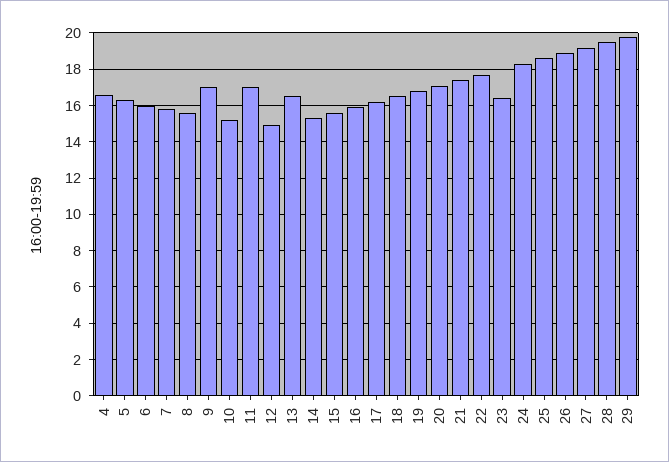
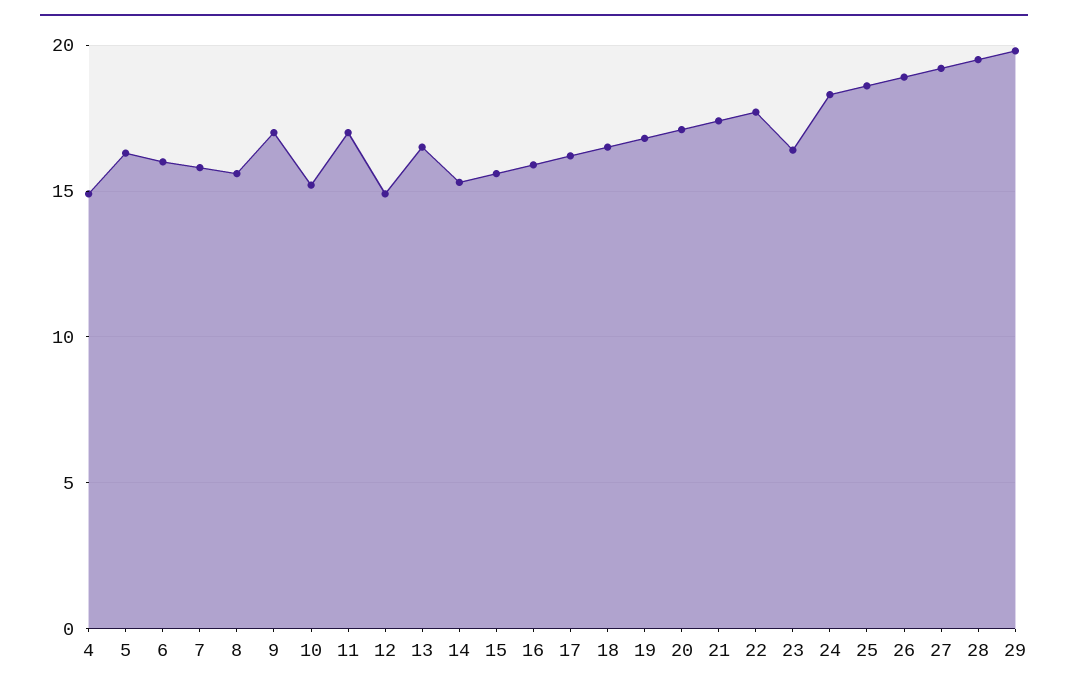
4: 16.5 -> 15

